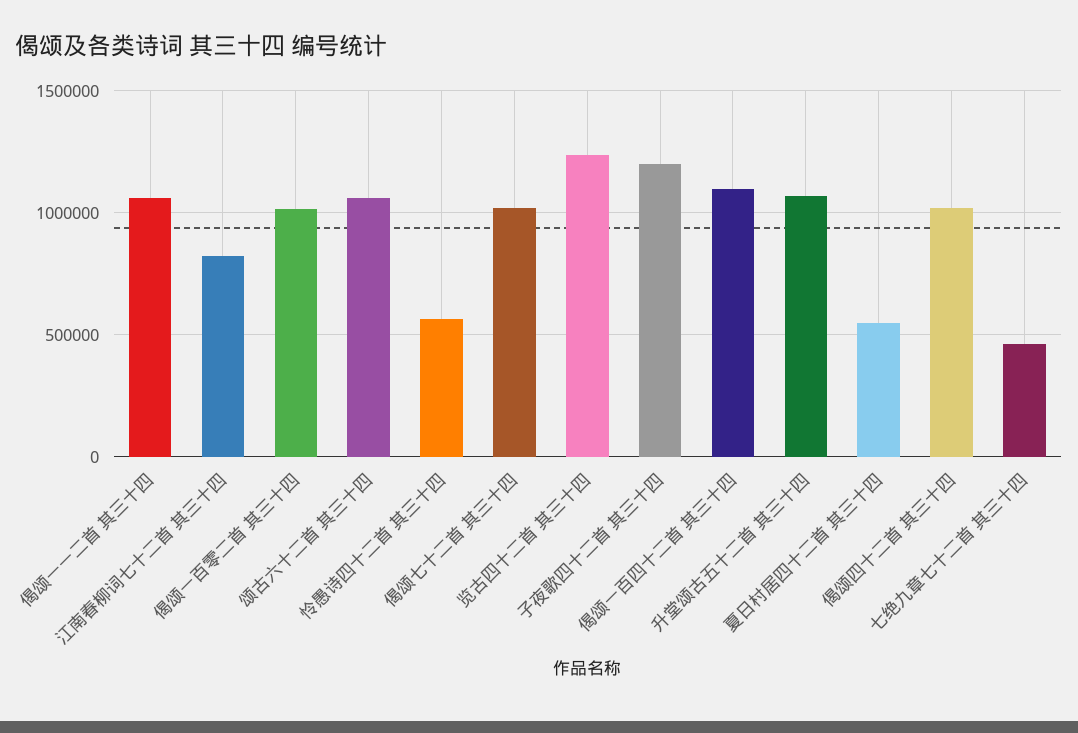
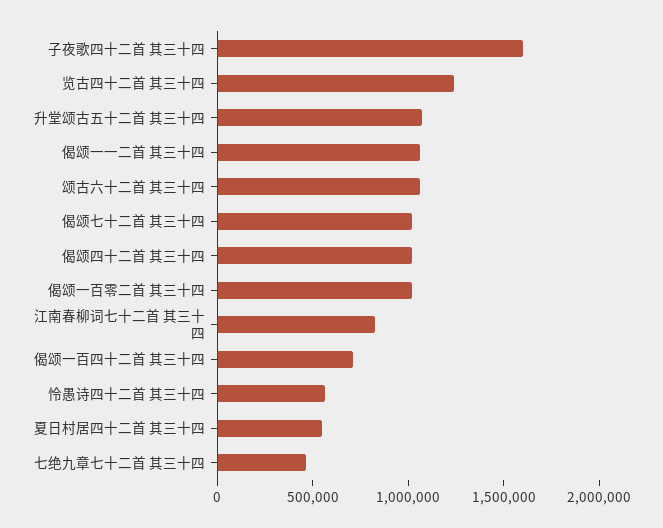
子夜歌四十二首 其三十四: 1200000 -> 1600000
偈颂一百四十二首 其三十四: 1100000 -> 700000

